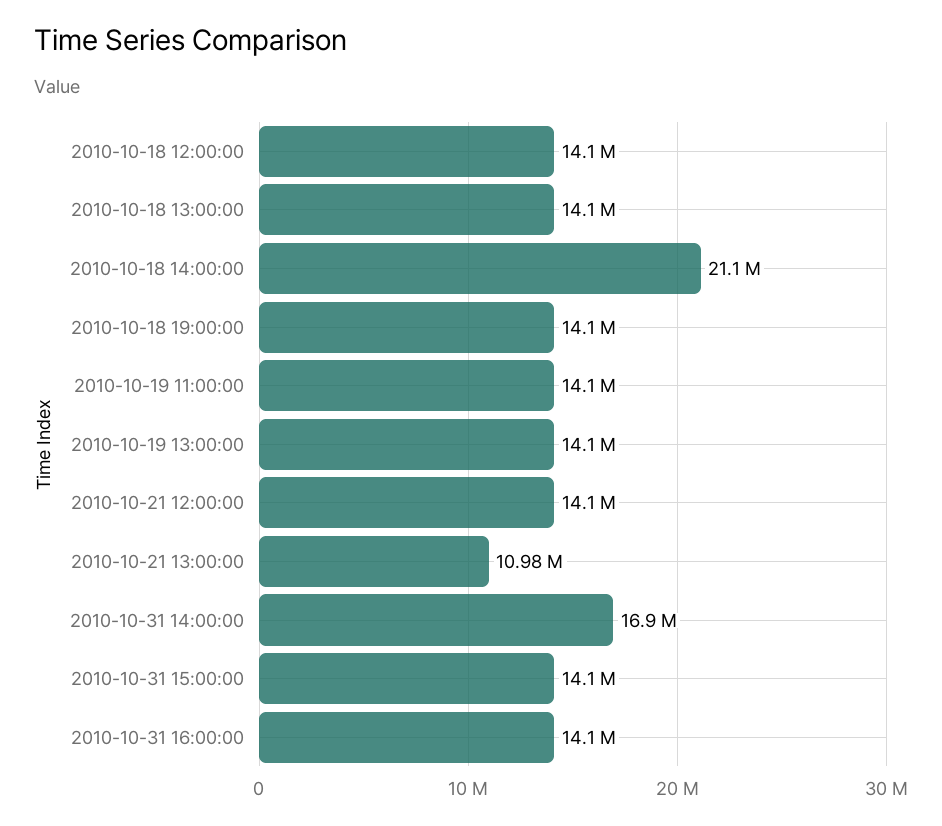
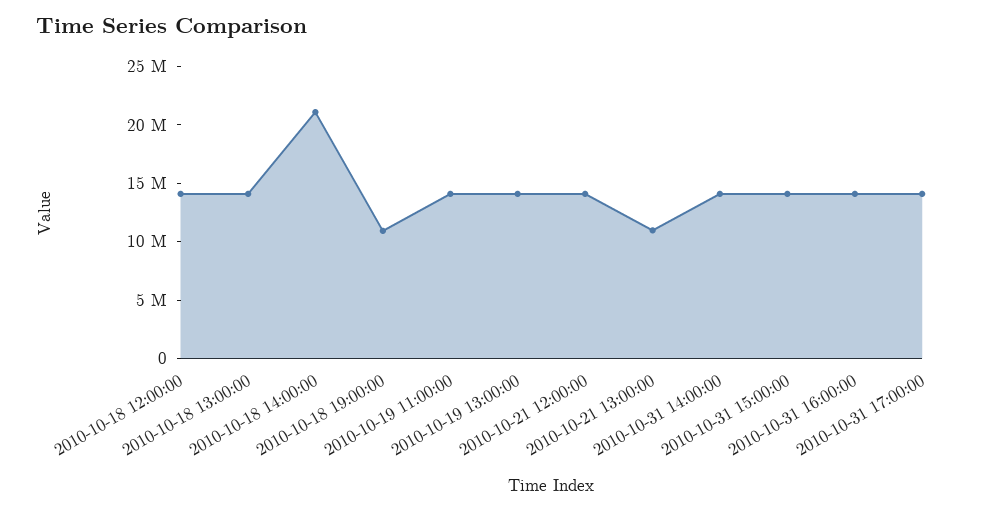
2010-10-18 19:00:00: 14100000 -> 11000000
2010-10-31 14:00:00: 16900000 -> 14000000
2010-10-31 17:00:00: none -> 14000000

